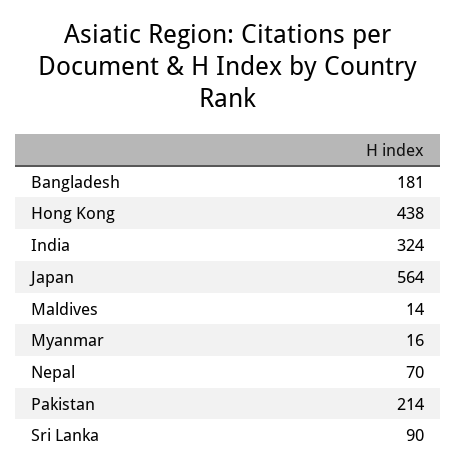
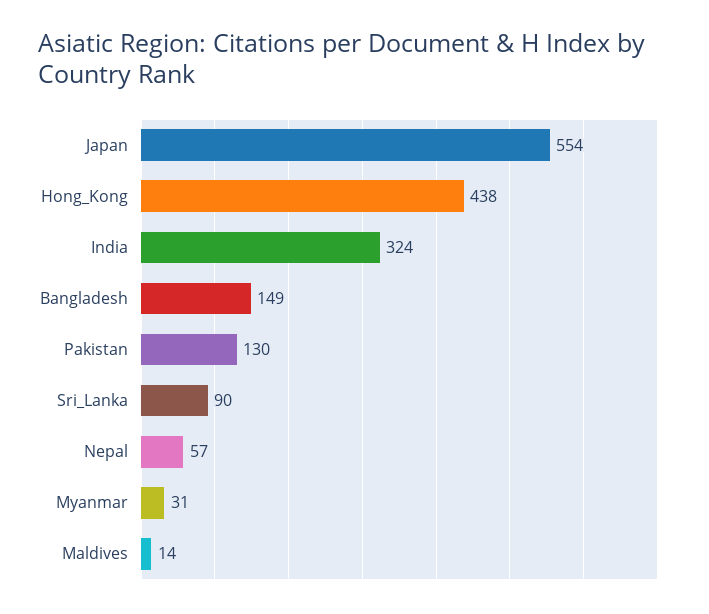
Bangladesh: 181 -> 149
Japan: 564 -> 554
Myanmar: 16 -> 31
Nepal: 70 -> 57
Pakistan: 214 -> 130

